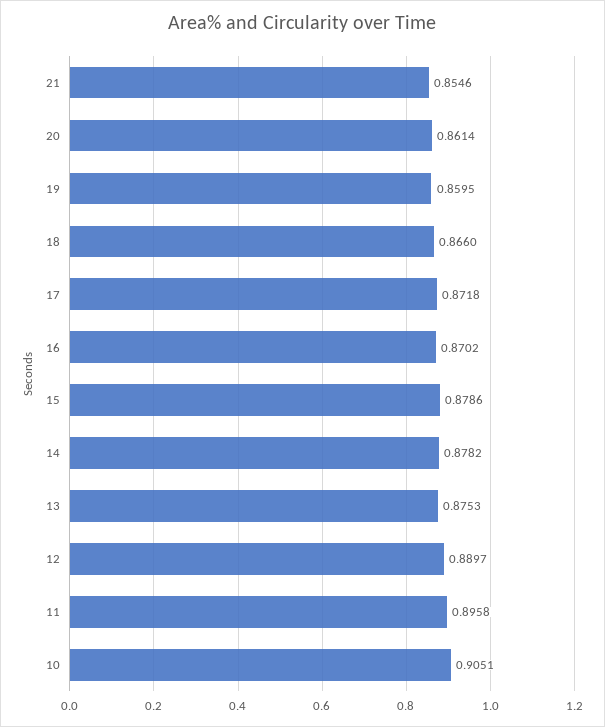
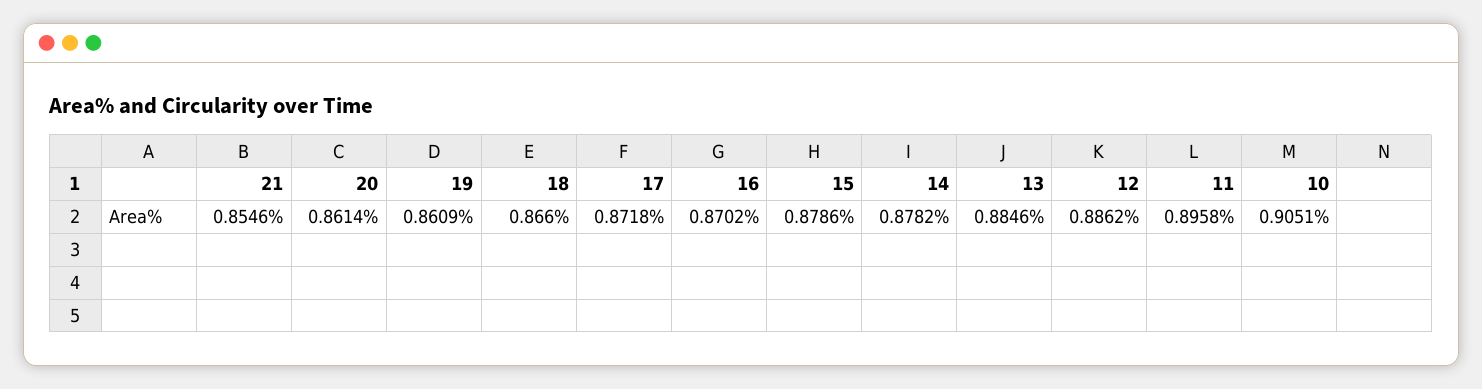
19: 0.8595 -> 0.8609
13: 0.8753 -> 0.8846
12: 0.8897 -> 0.8862

